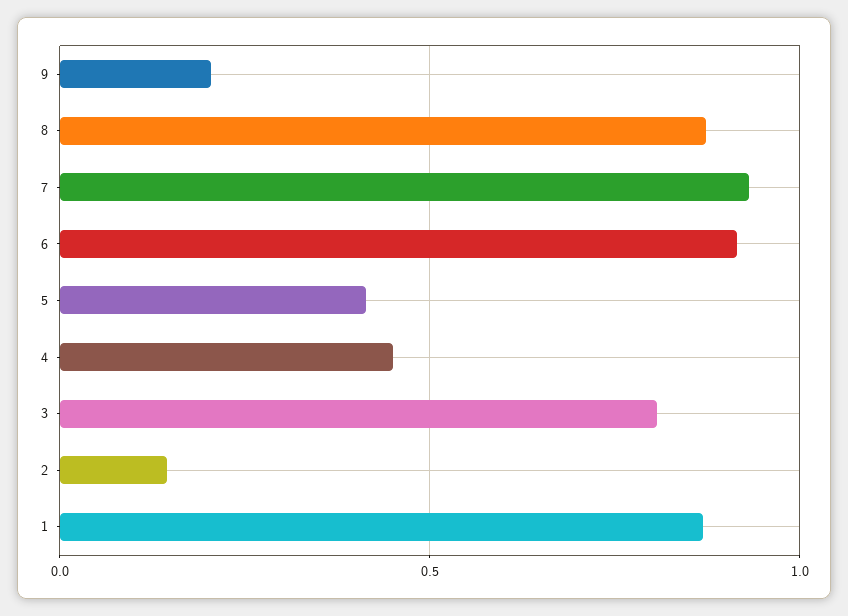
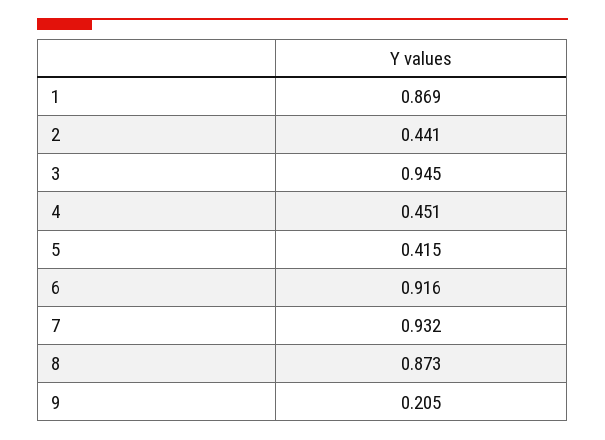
3: 0.8 -> 0.945
2: 0.15 -> 0.441

